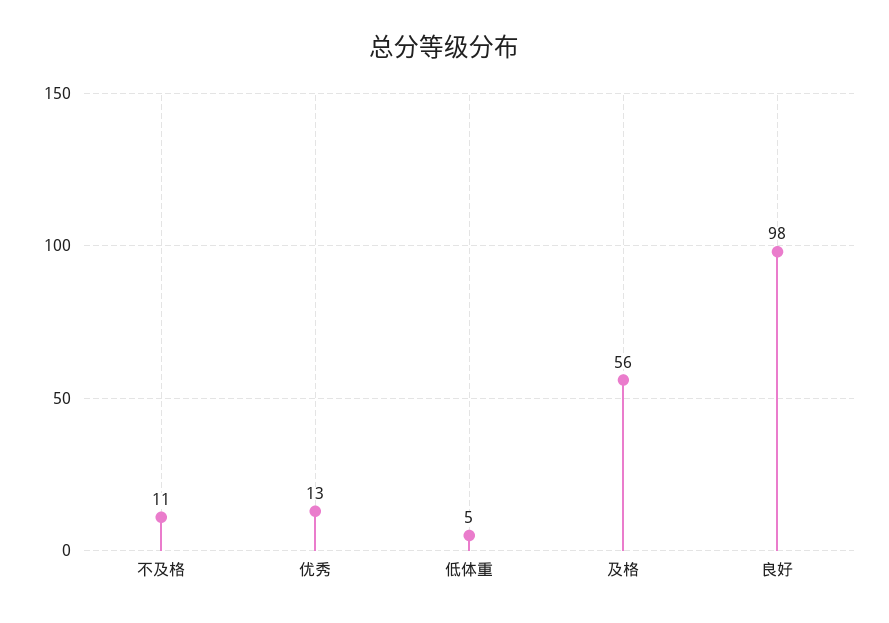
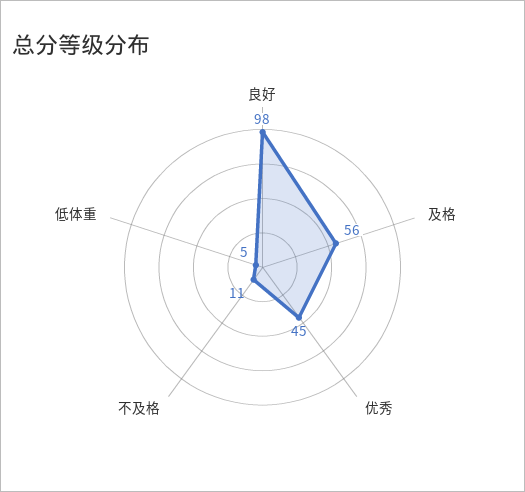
优秀: 13 -> 45

